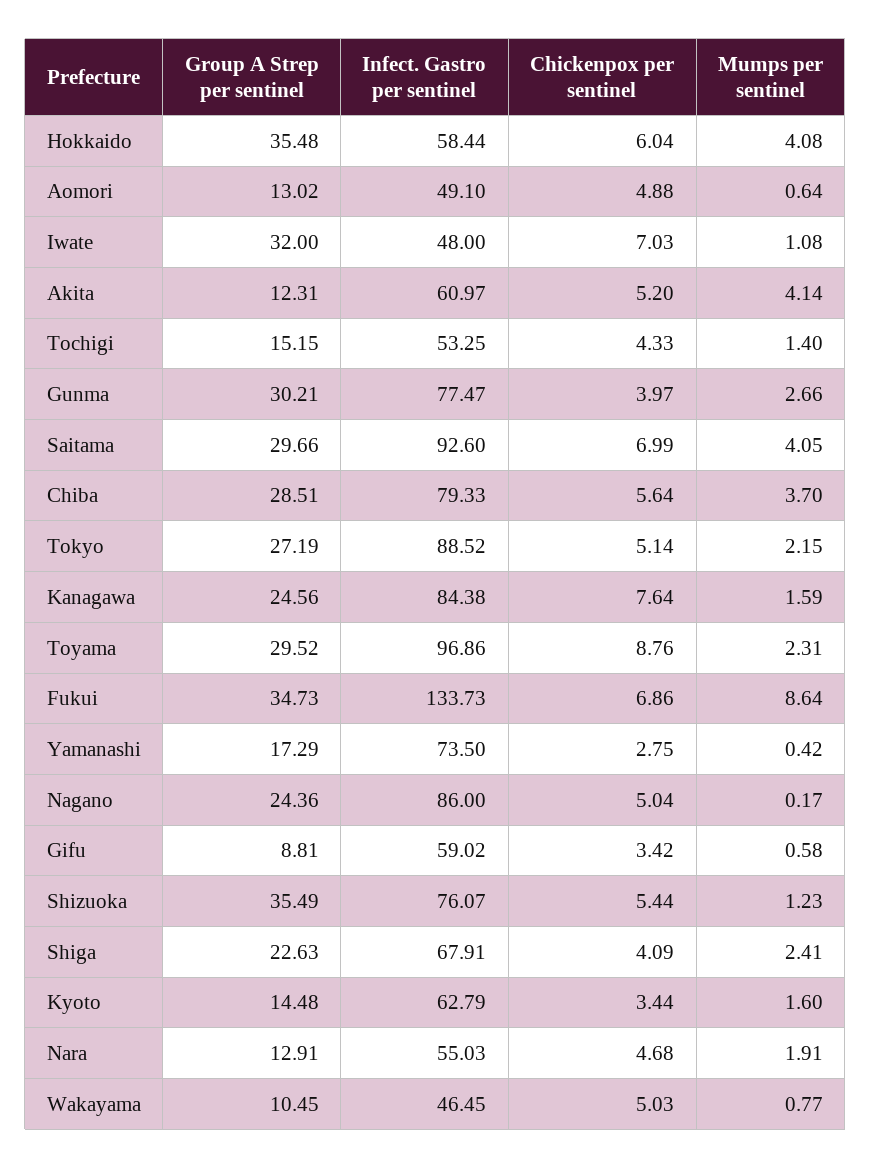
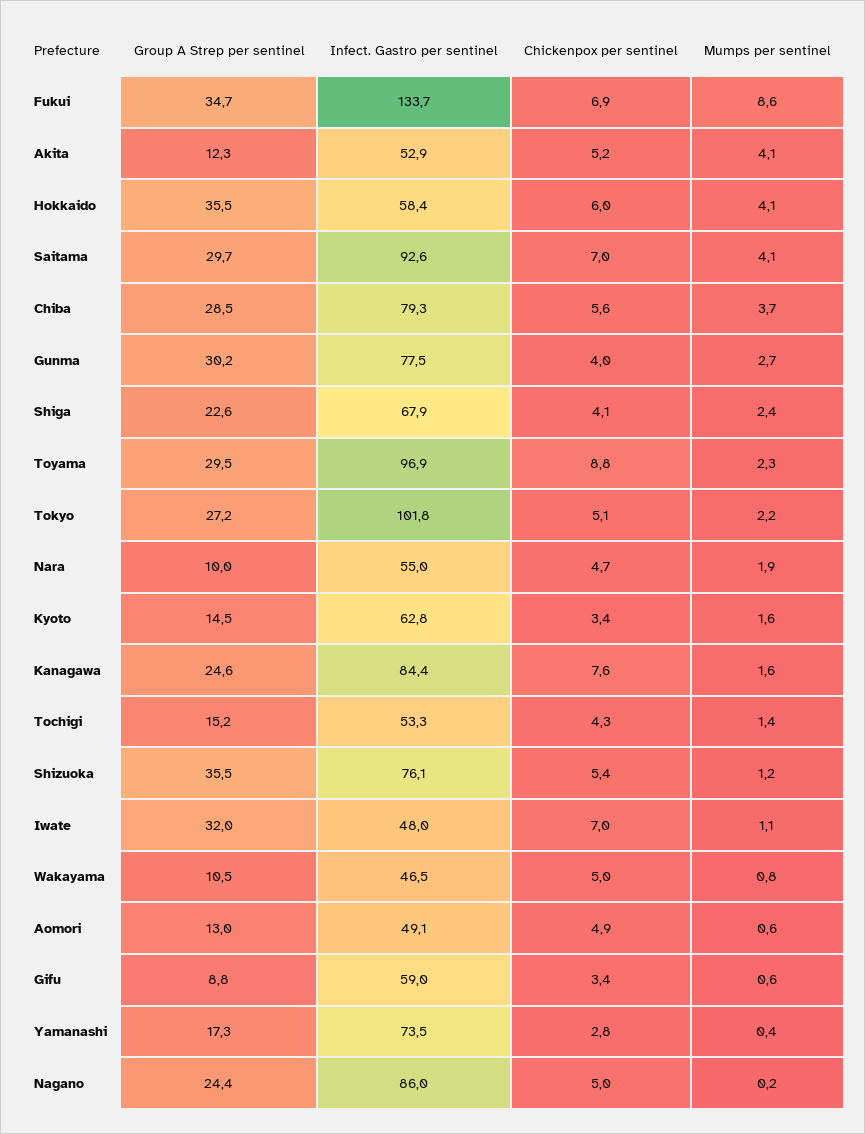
Infect. Gastro per sentinel, Akita: 60.97 -> 52.9
Infect. Gastro per sentinel, Tokyo: 88.52 -> 101.8
Group A Strep per sentinel, Nara: 12.91 -> 10

